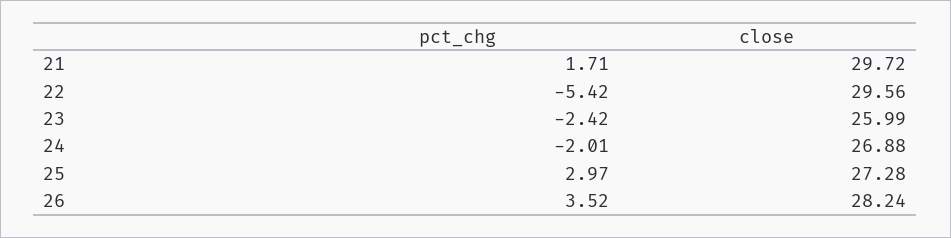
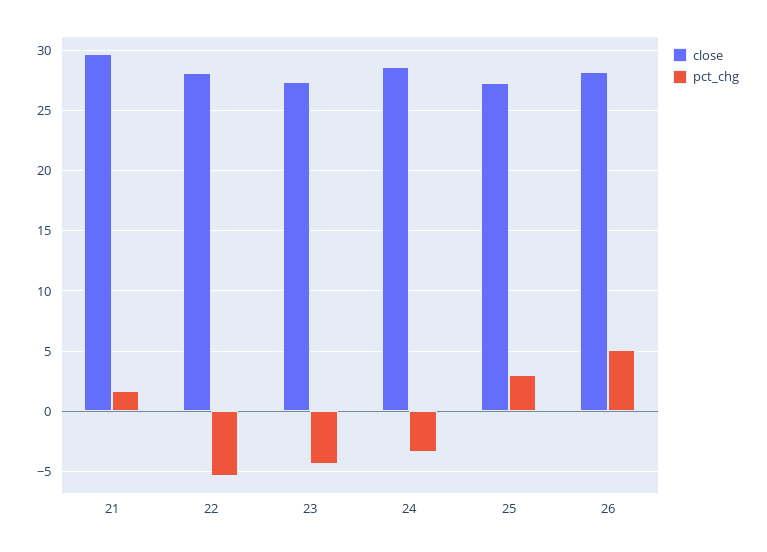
close, 22: 29.56 -> 28
pct_chg, 23: -2.42 -> -4.5
close, 23: 25.99 -> 27.5
pct_chg, 24: -2.01 -> -3.5
close, 24: 26.88 -> 28.5
pct_chg, 26: 3.52 -> 5

